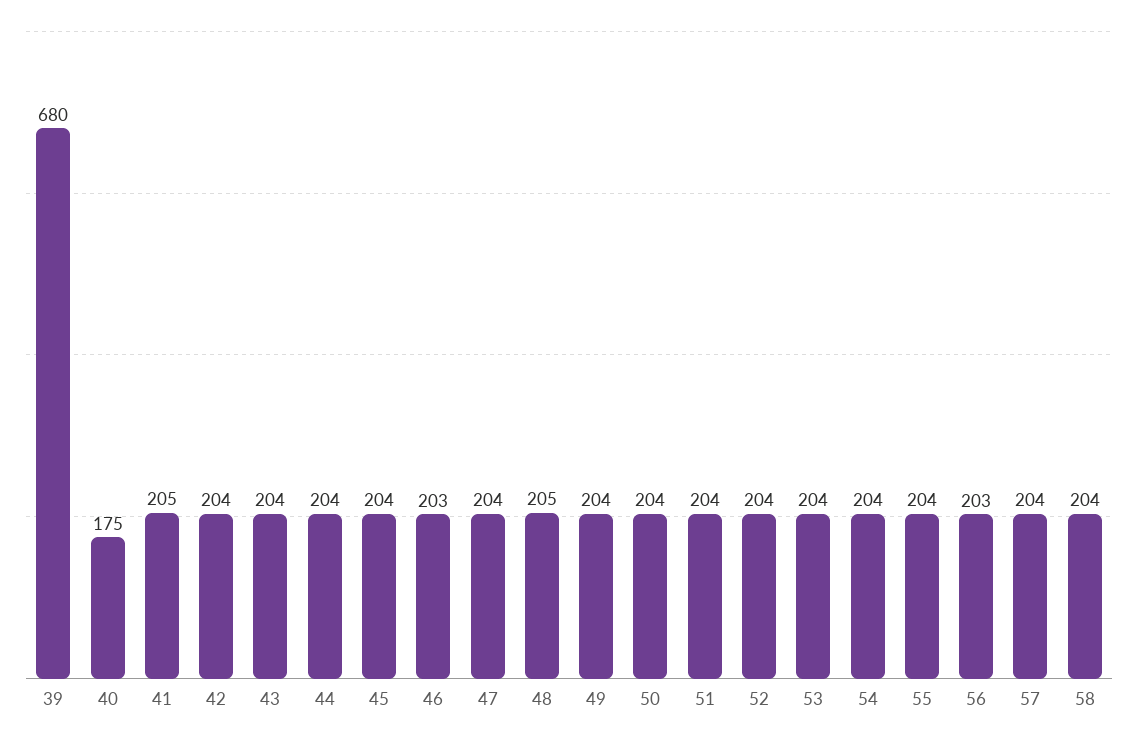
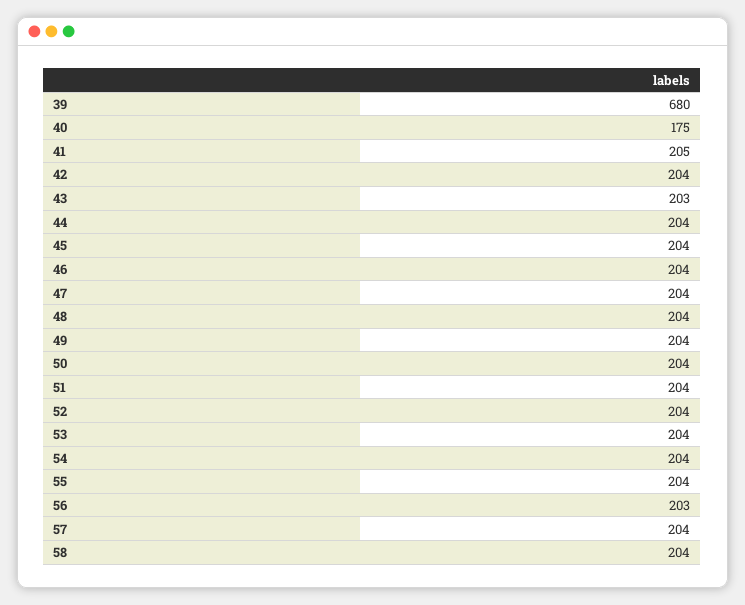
43: 204 -> 203
46: 203 -> 204
48: 205 -> 204

